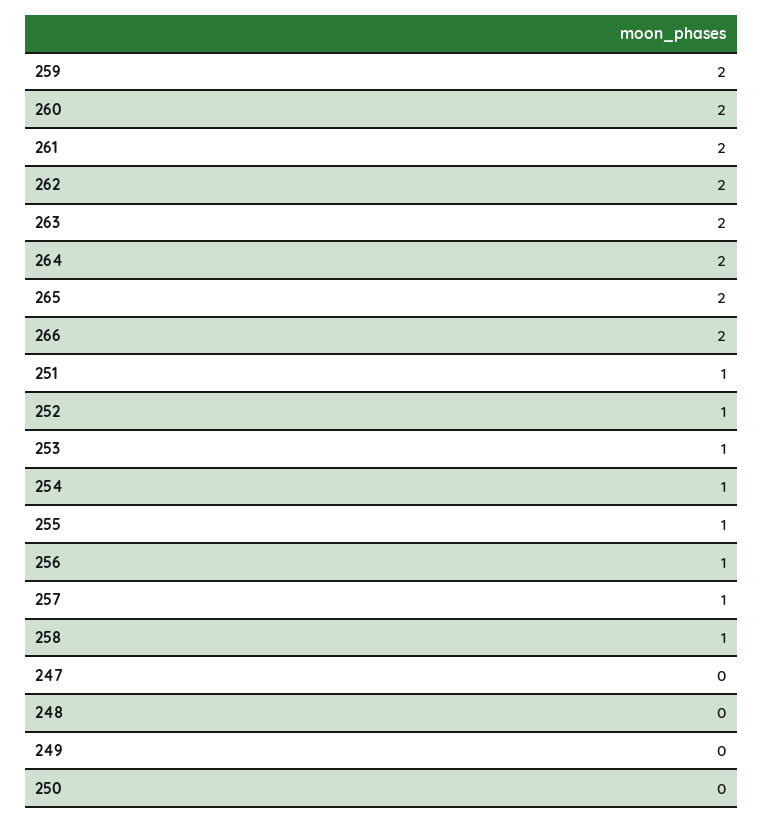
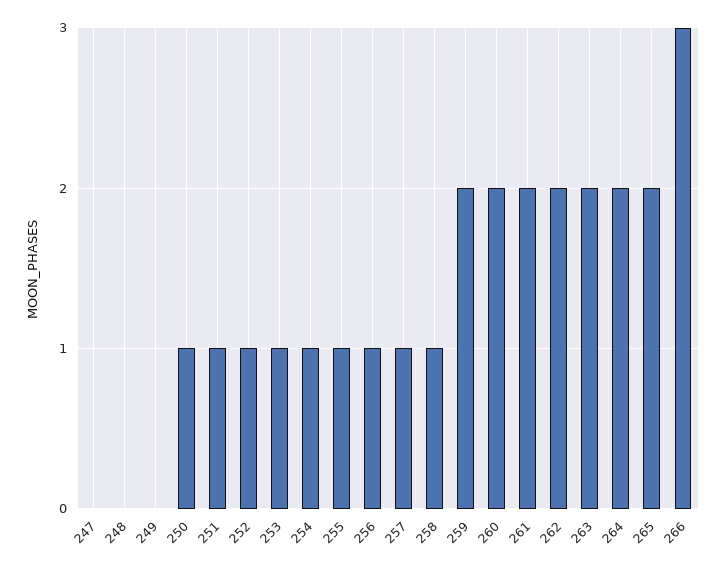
266: 2 -> 3
250: 0 -> 1

